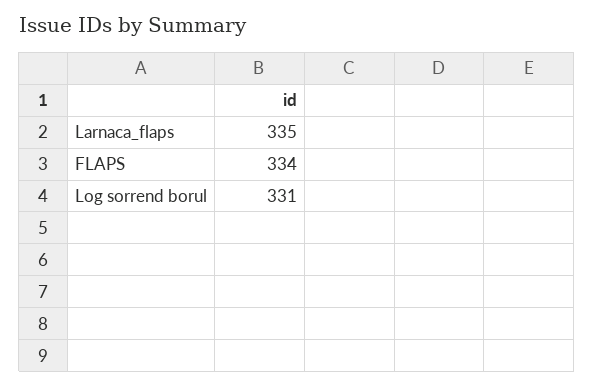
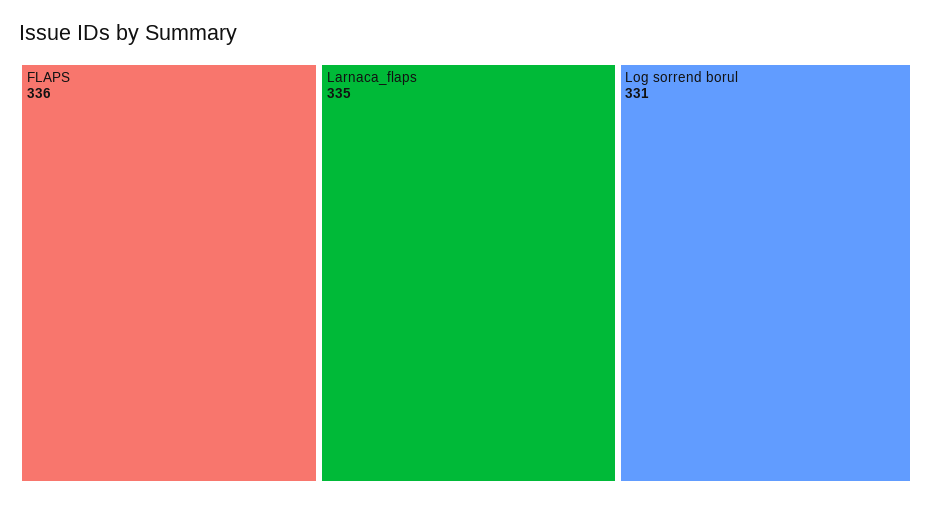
FLAPS: 334 -> 336

